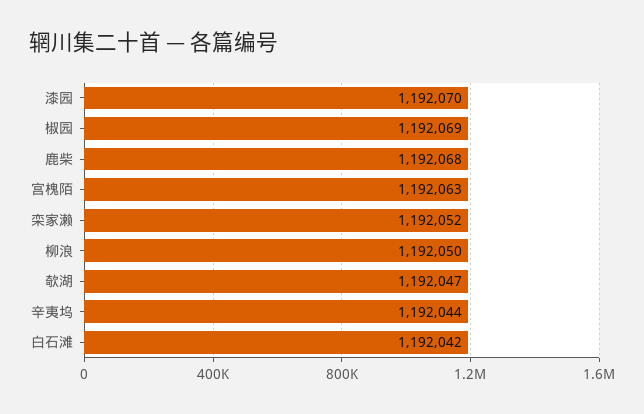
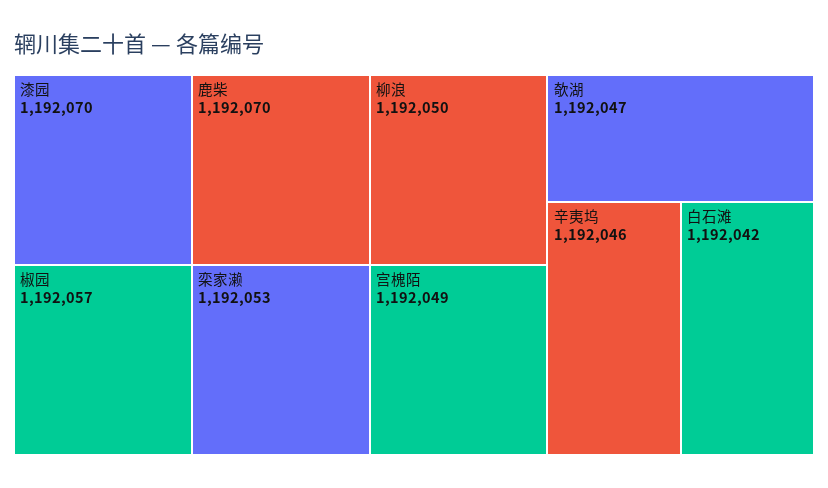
椒园: 1192069 -> 1192057
鹿柴: 1192068 -> 1192070
宫槐陌: 1192063 -> 1192049
栾家濑: 1192052 -> 1192053
辛夷坞: 1192044 -> 1192046

